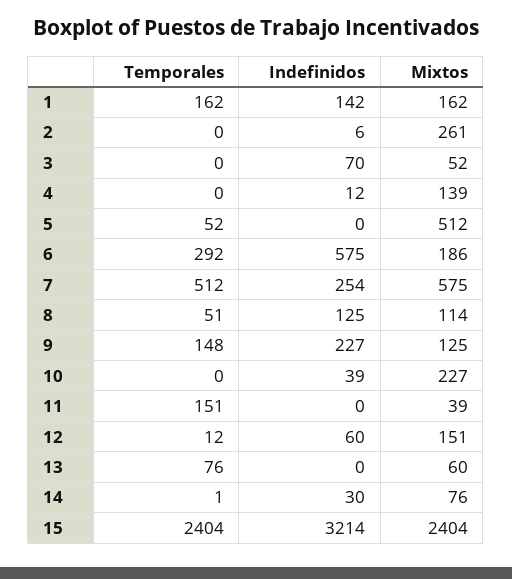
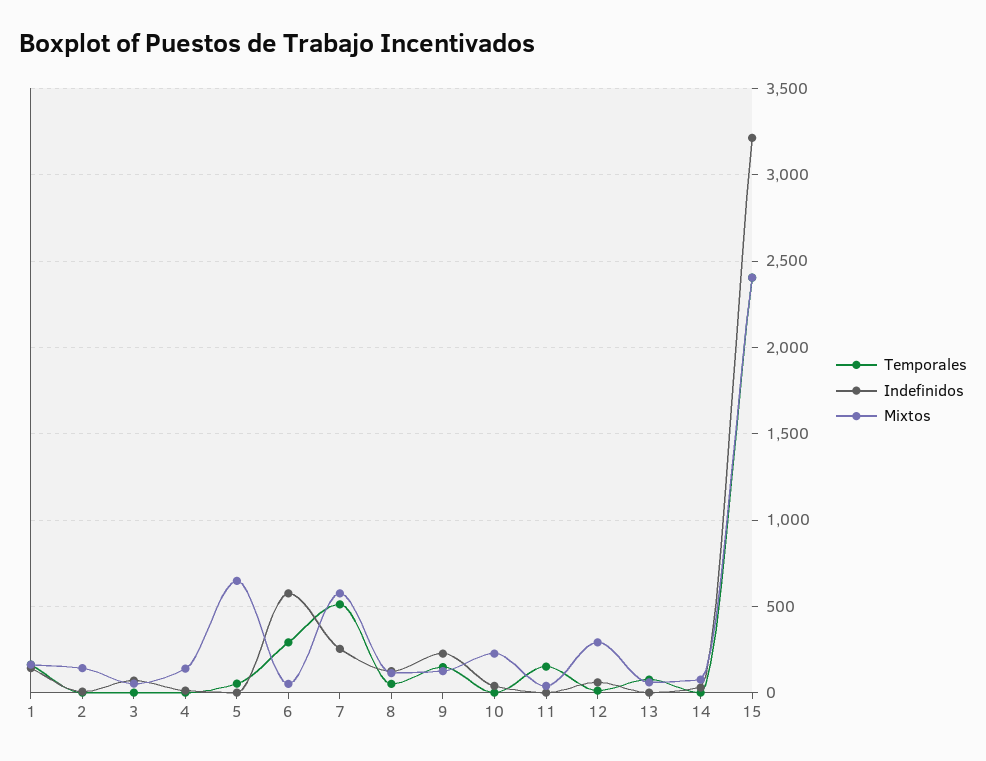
Mixtos, 2: 261 -> 150
Mixtos, 5: 512 -> 650
Mixtos, 6: 186 -> 50
Mixtos, 12: 151 -> 300

